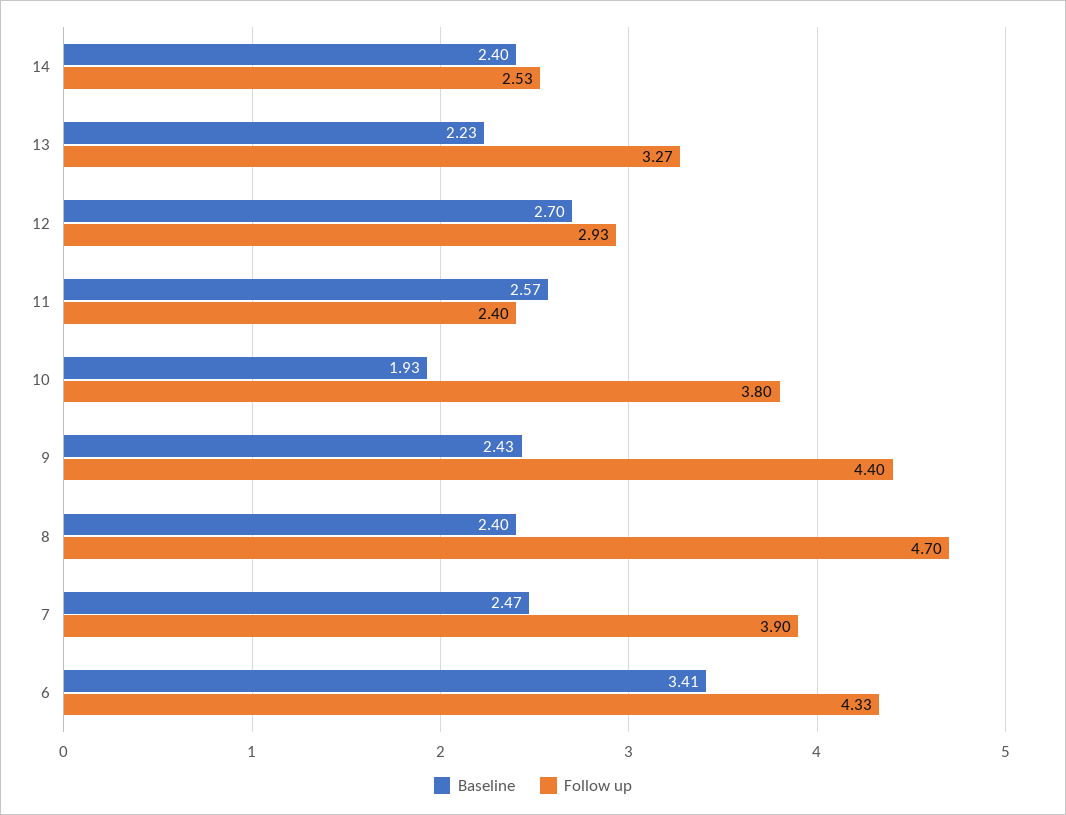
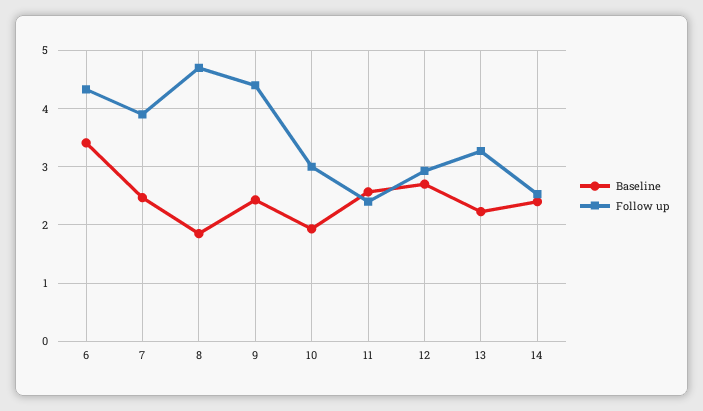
Follow up, 10: 3.8 -> 3
Baseline, 8: 2.4 -> 1.8

